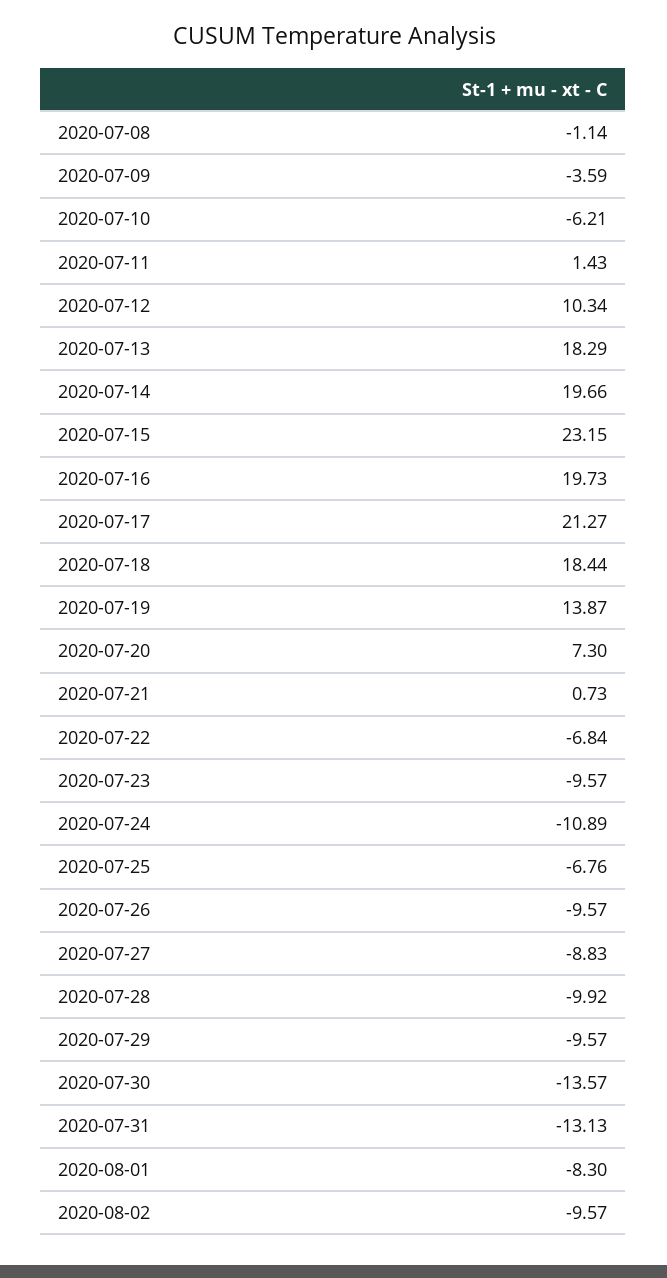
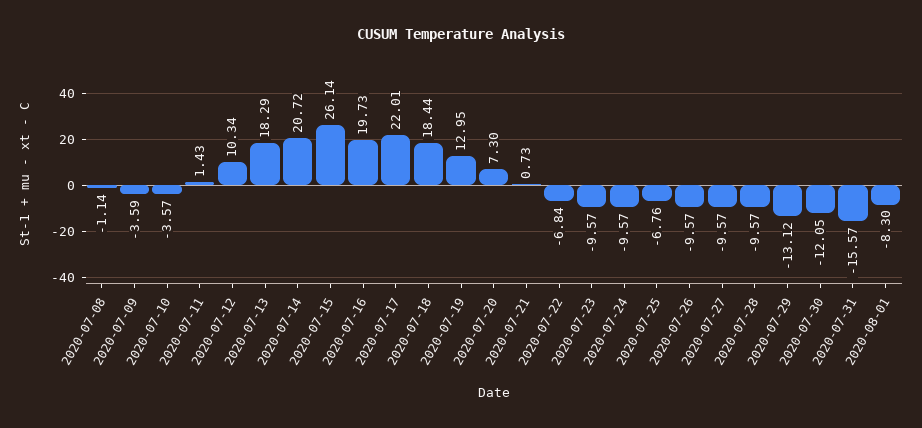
2020-07-10: -6.21 -> -3.57
2020-07-14: 19.66 -> 20.72
2020-07-15: 23.15 -> 26.14
2020-07-17: 21.27 -> 22.01
2020-07-19: 13.87 -> 12.95
2020-07-24: -10.89 -> -9.57
2020-07-27: -8.83 -> -9.57
2020-07-28: -9.92 -> -9.57
2020-07-29: -9.57 -> -13.12
2020-07-30: -13.57 -> -12.05
2020-07-31: -13.13 -> -15.57
2020-08-02: -9.57 -> none

